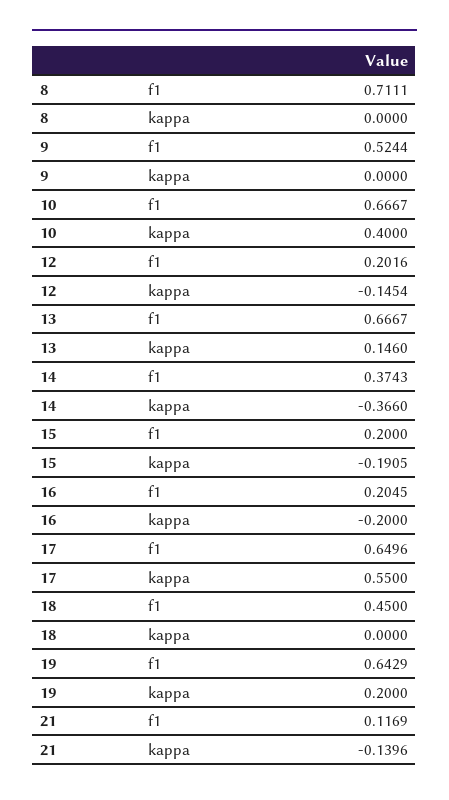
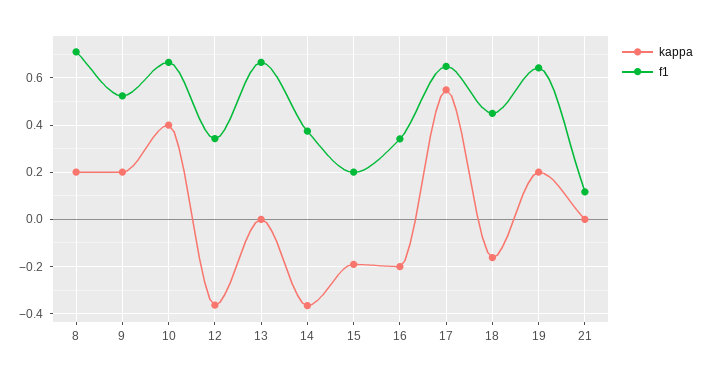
kappa, 8: 0 -> 0.2
kappa, 9: 0 -> 0.2
f1, 12: 0.2016 -> 0.35
kappa, 12: -0.1454 -> -0.35
kappa, 13: 0.146 -> 0
f1, 16: 0.2045 -> 0.35
kappa, 18: 0 -> -0.15
kappa, 21: -0.1396 -> 0

